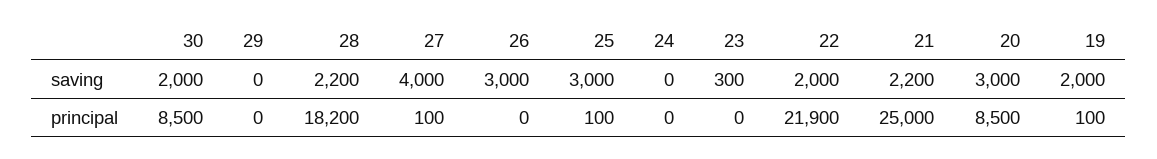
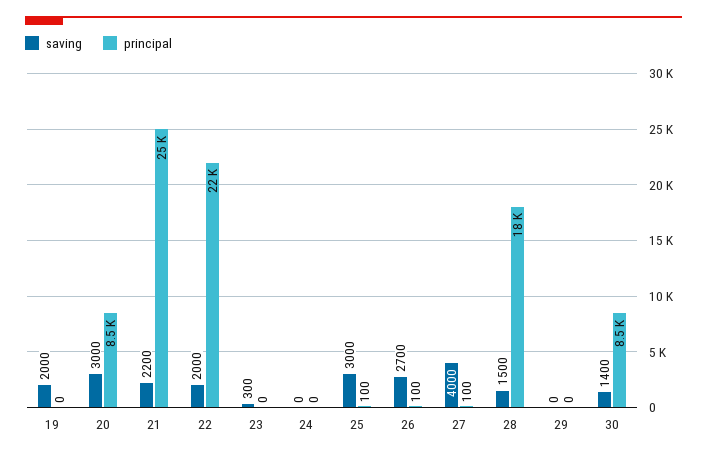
saving, 30: 2000 -> 1400
saving, 28: 2200 -> 1500
saving, 26: 3000 -> 2700
principal, 26: 0 -> 100
principal, 19: 100 -> 0

